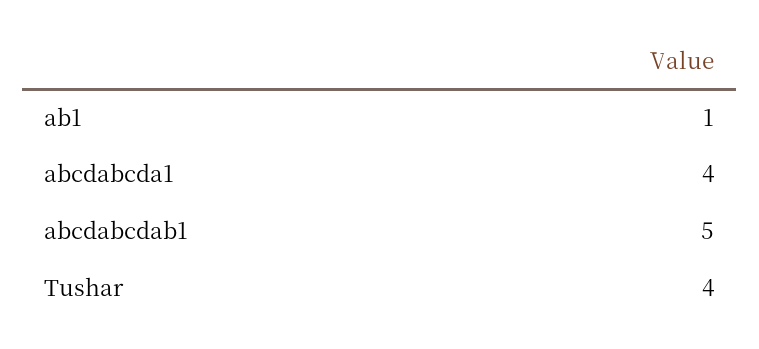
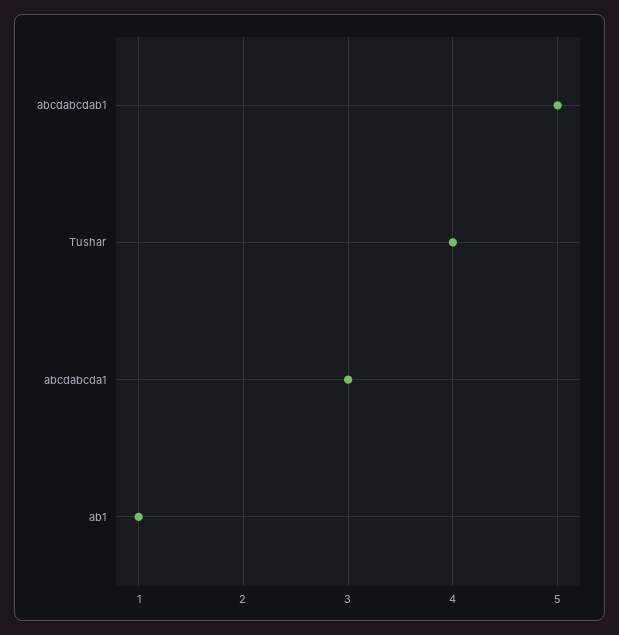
abcdabcda1: 4 -> 3

